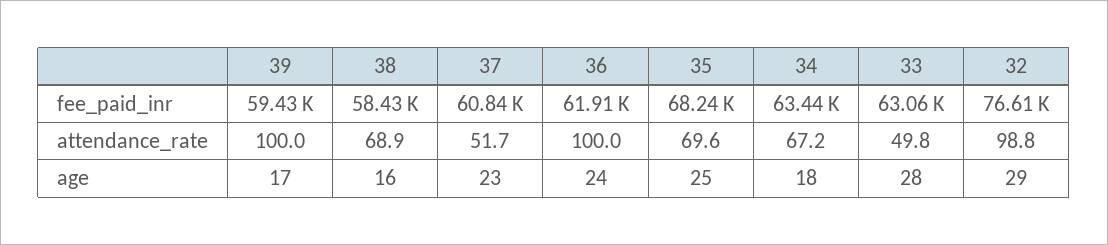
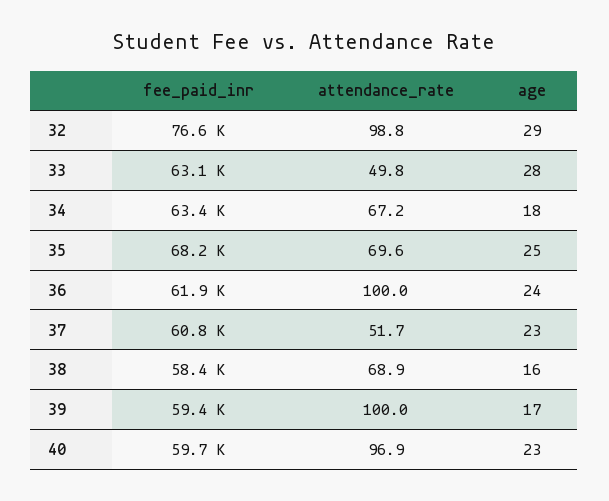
40, fee_paid_inr: none -> 59700
40, attendance_rate: none -> 96.9
40, age: none -> 23

